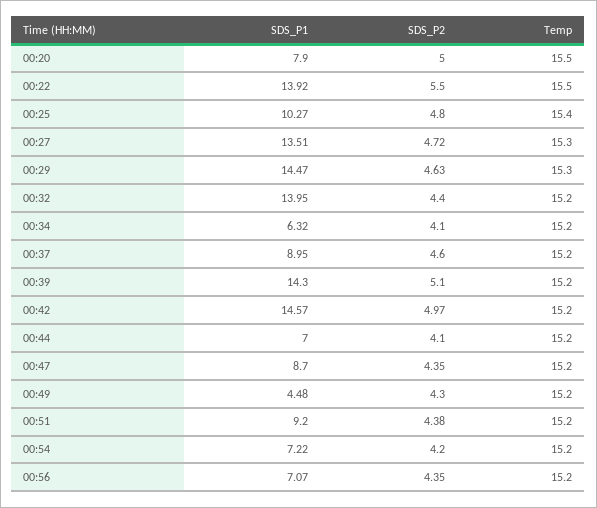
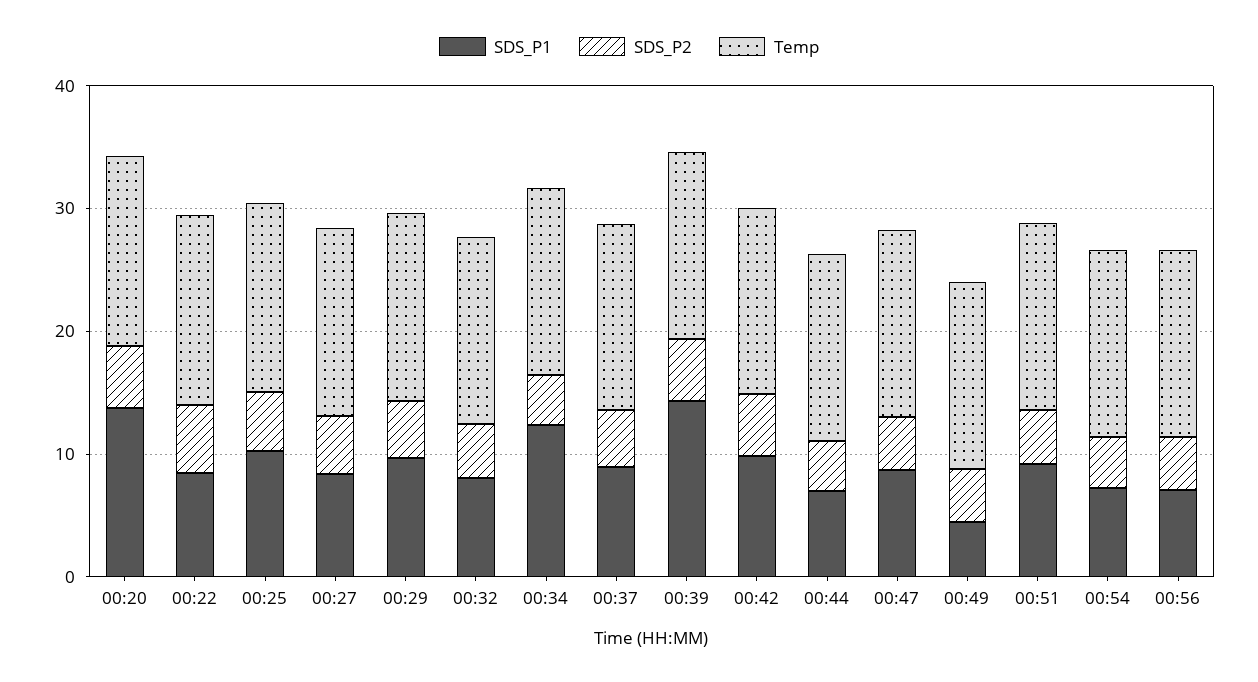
SDS_P1, 00:20: 7.9 -> 14
SDS_P1, 00:22: 13.92 -> 8
SDS_P1, 00:27: 13.51 -> 8
SDS_P1, 00:29: 14.47 -> 10
SDS_P1, 00:32: 13.95 -> 8
SDS_P1, 00:34: 6.32 -> 12
SDS_P1, 00:42: 14.57 -> 10

